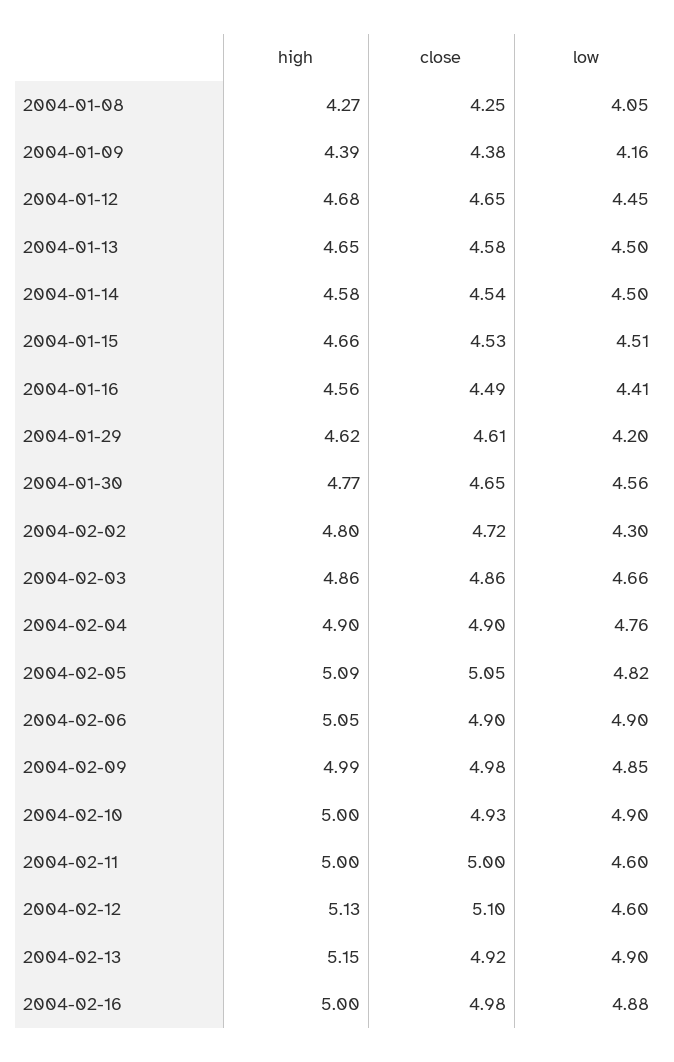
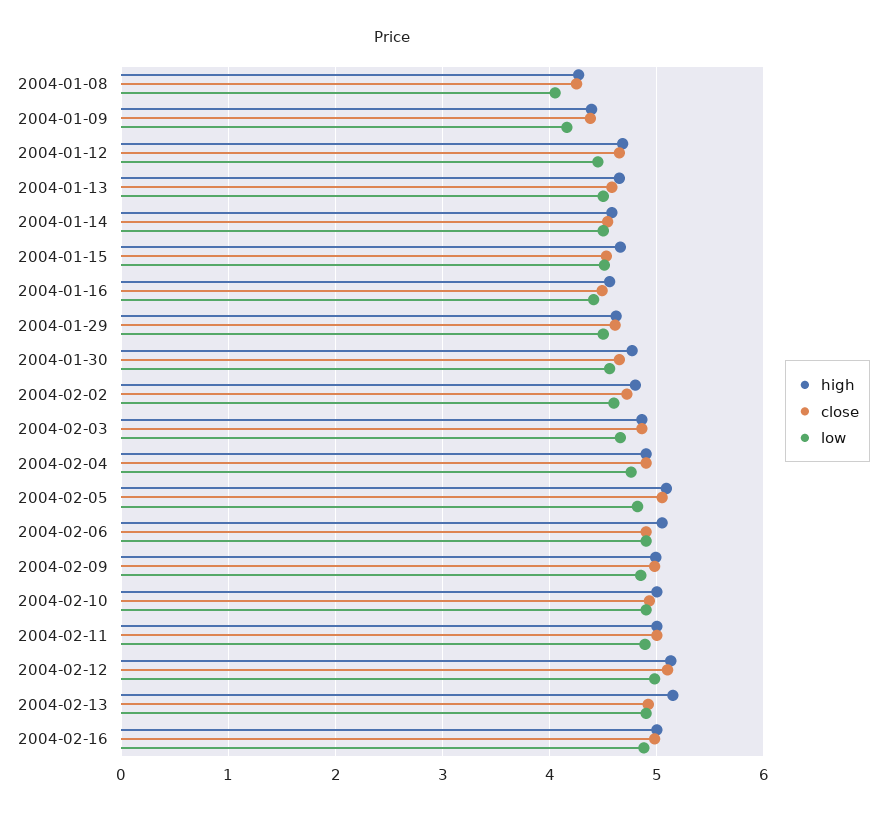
low, 2004-01-29: 4.2 -> 4.5
low, 2004-02-02: 4.3 -> 4.6
low, 2004-02-11: 4.6 -> 4.9
low, 2004-02-12: 4.6 -> 5

